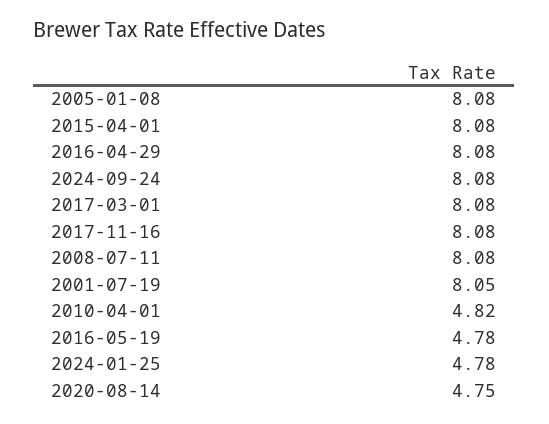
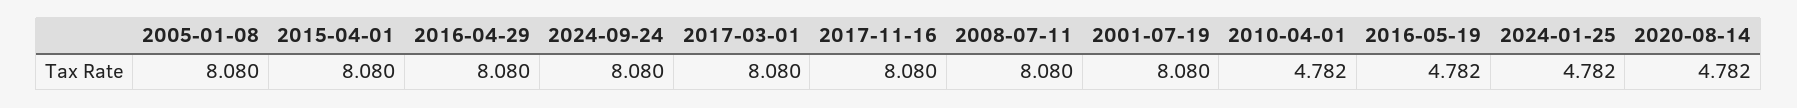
2001-07-19: 8.05 -> 8.08
2010-04-01: 4.82 -> 4.782
2020-08-14: 4.75 -> 4.782

